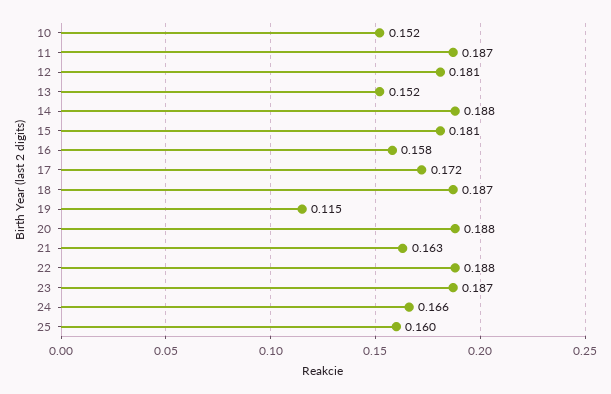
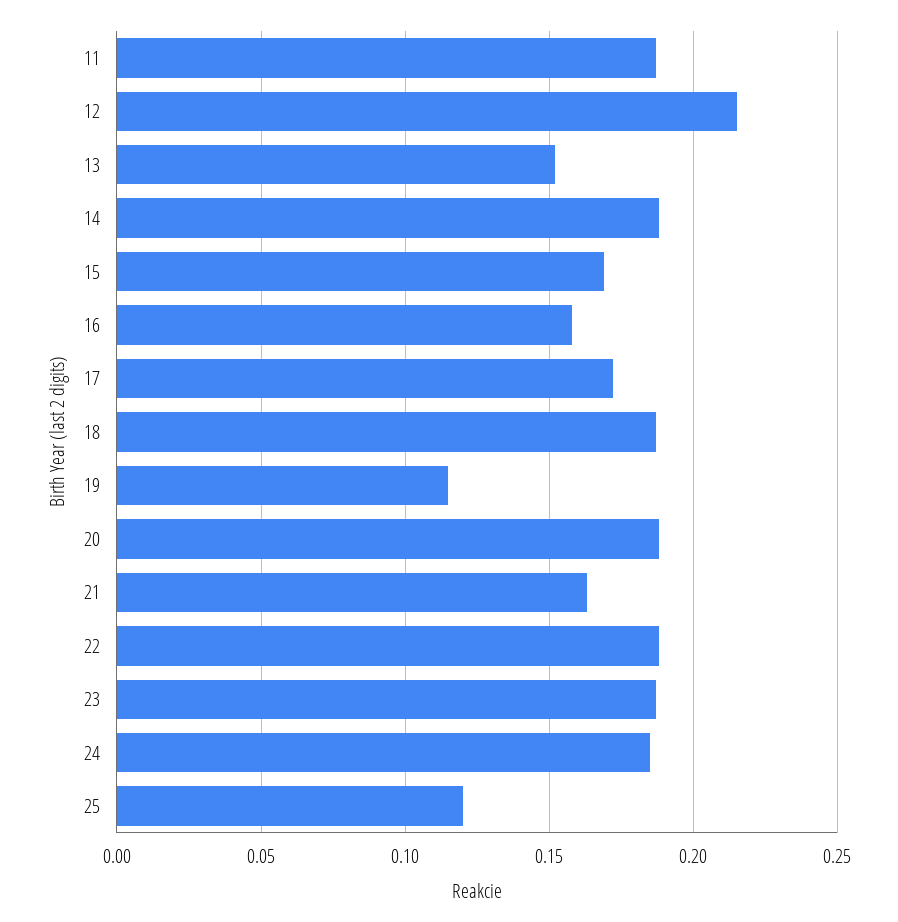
10: 0.152 -> none
12: 0.181 -> 0.215
15: 0.181 -> 0.17
24: 0.166 -> 0.185
25: 0.16 -> 0.12

